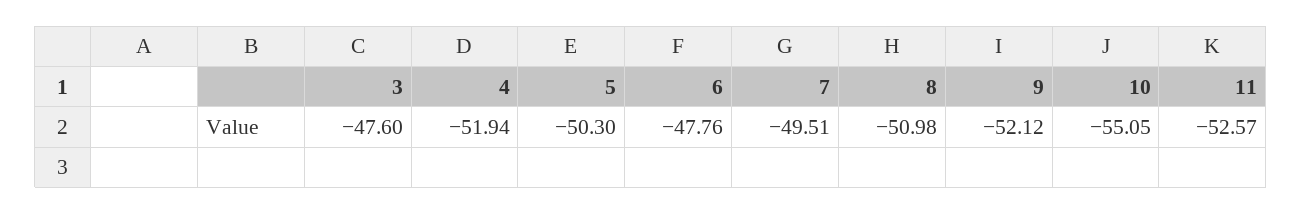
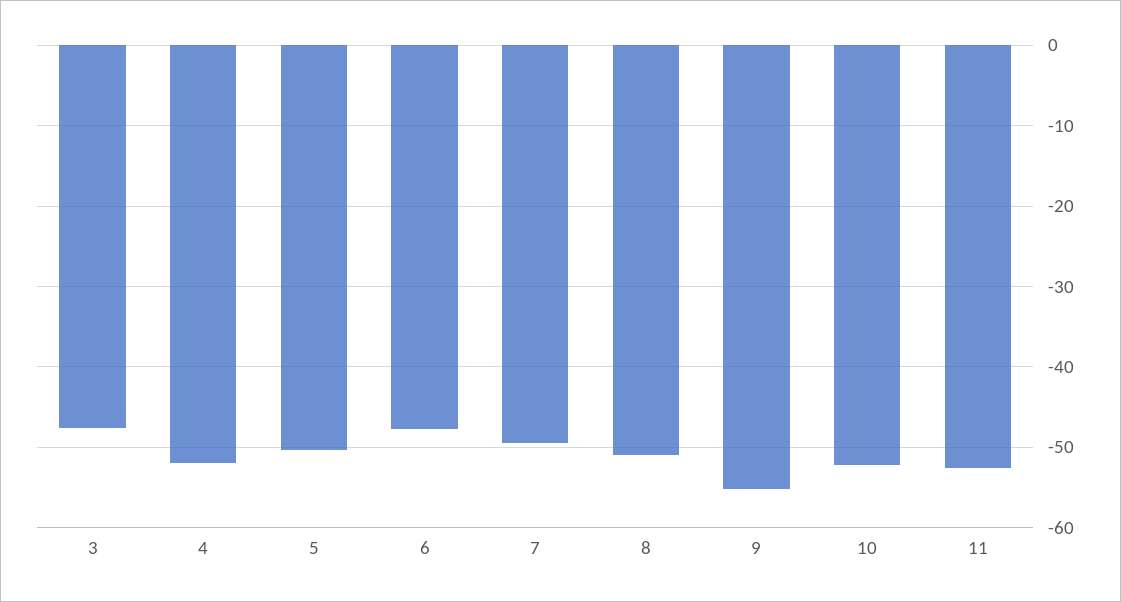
9: -52.12 -> -55
10: -55.05 -> -52

